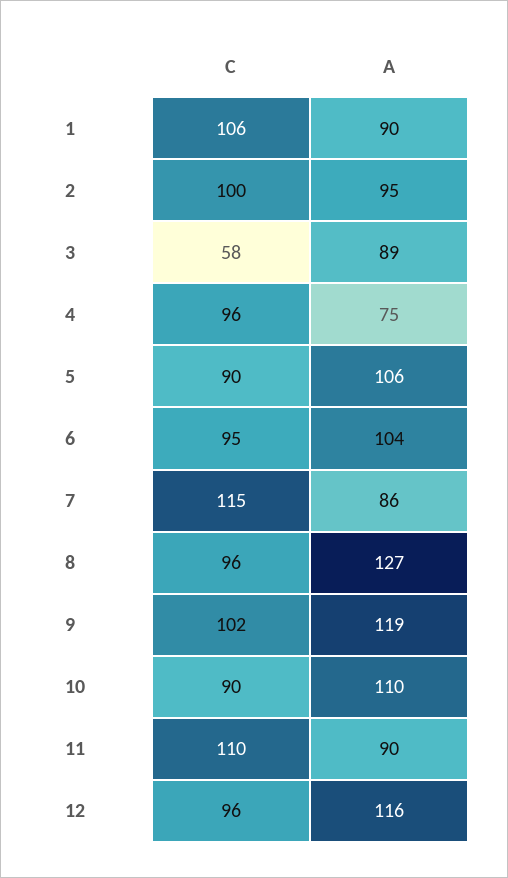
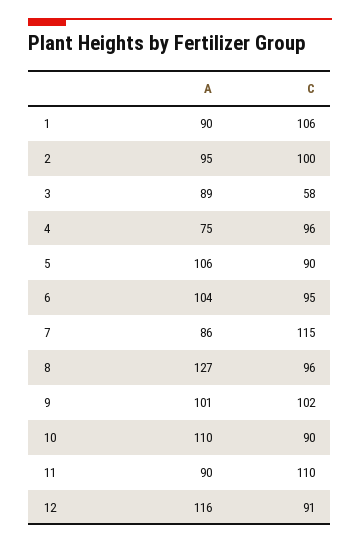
A, 9: 119 -> 101
C, 12: 96 -> 91

